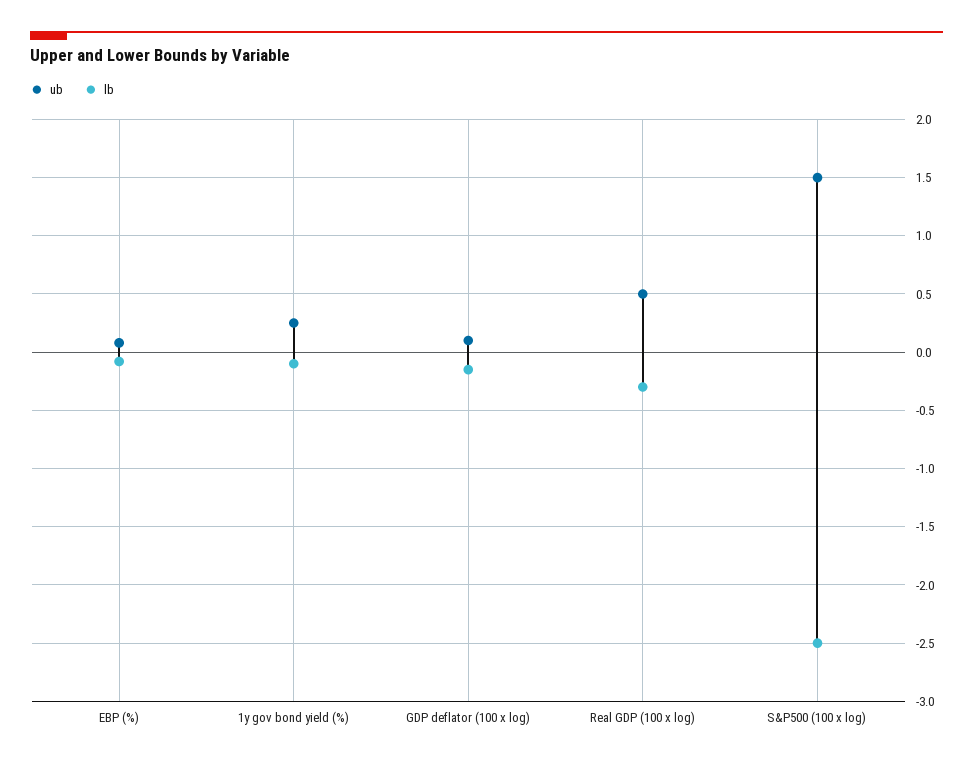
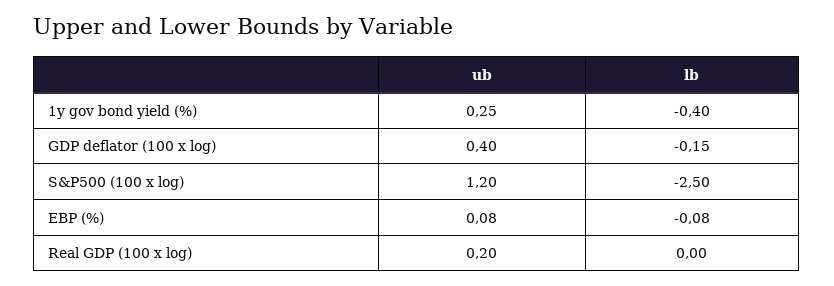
lb, 1y gov bond yield (%): -0.1 -> -0.4
ub, GDP deflator (100 x log): 0.1 -> 0.4
ub, Real GDP (100 x log): 0.5 -> 0.2
lb, Real GDP (100 x log): -0.3 -> 0
ub, S&P500 (100 x log): 1.5 -> 1.2

